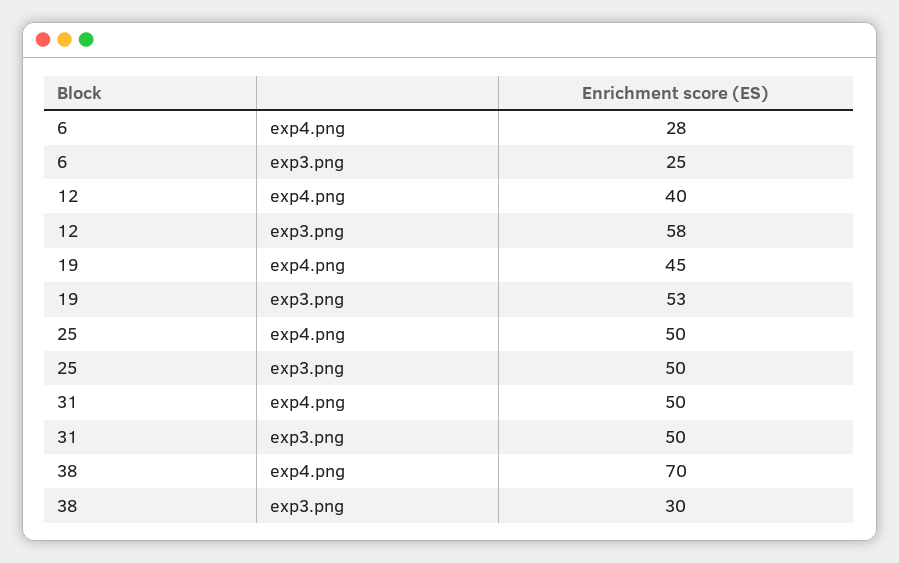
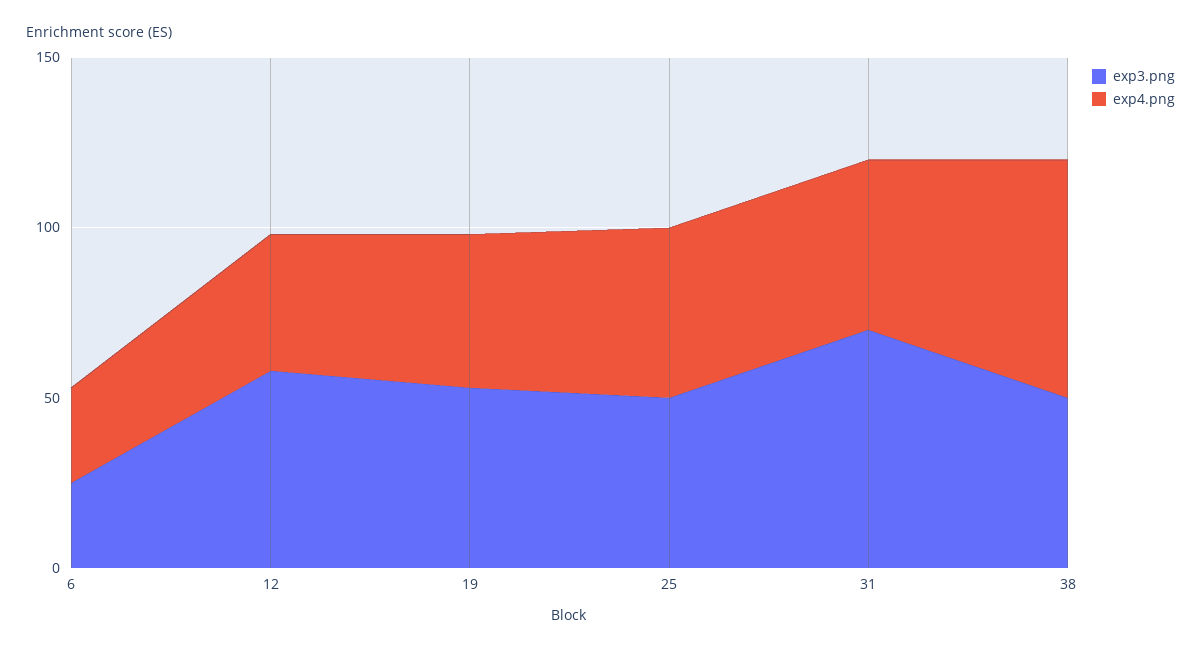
exp3.png, 31: 50 -> 70
exp3.png, 38: 30 -> 50

